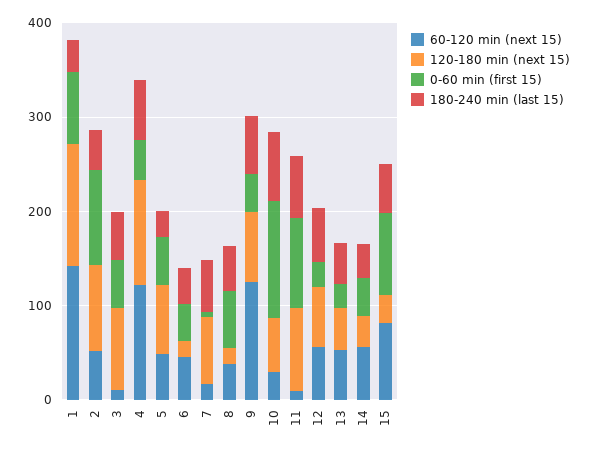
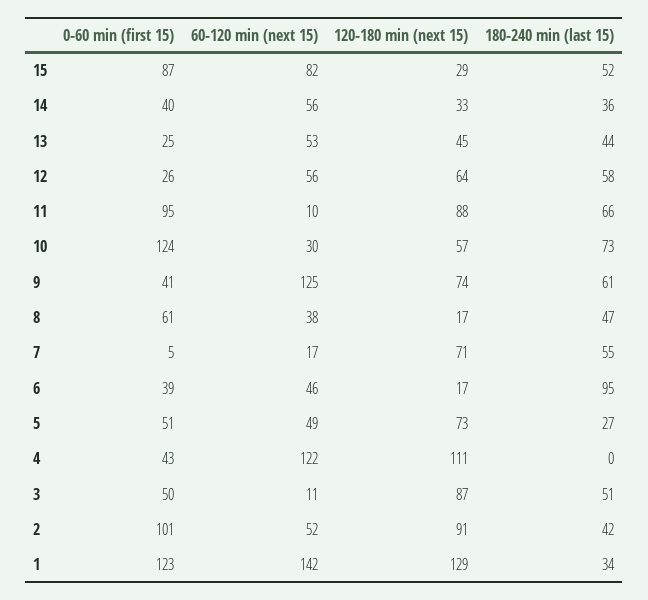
0-60 min (first 15), 1: 80 -> 123
180-240 min (last 15), 4: 60 -> 0
180-240 min (last 15), 6: 40 -> 95

